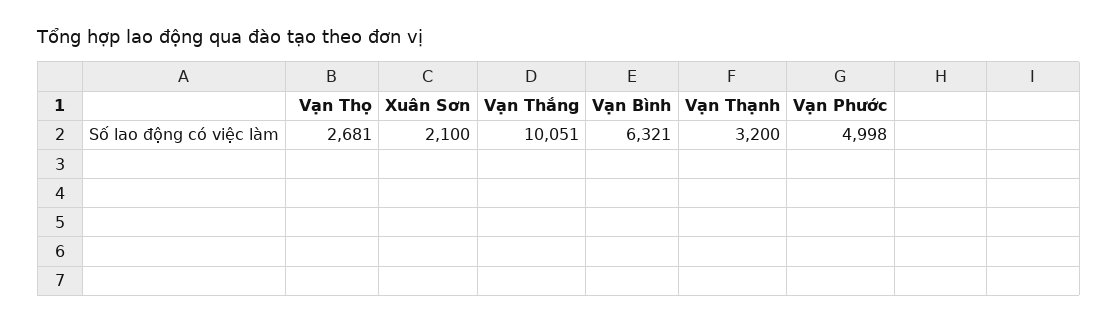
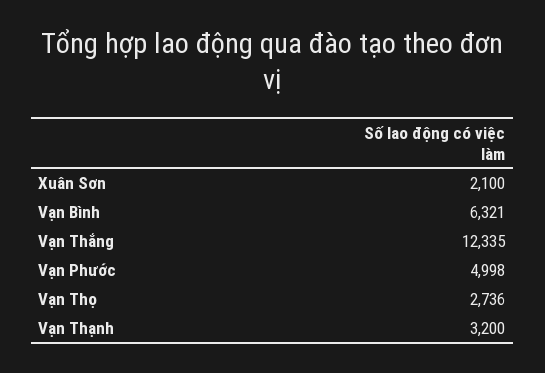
Vạn Thọ: 2681 -> 2736
Vạn Thắng: 10051 -> 12335

